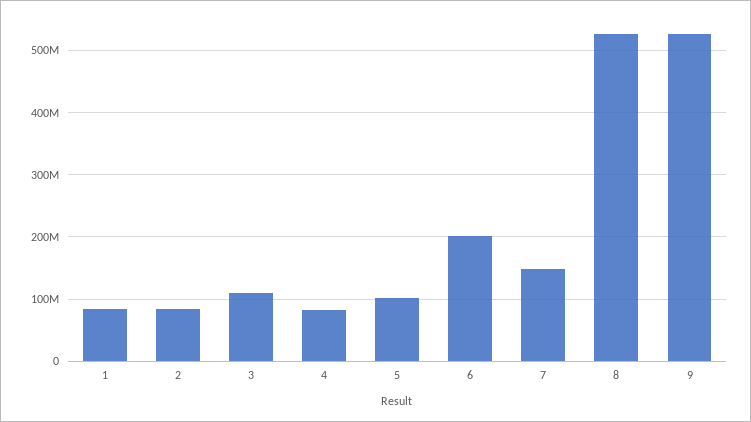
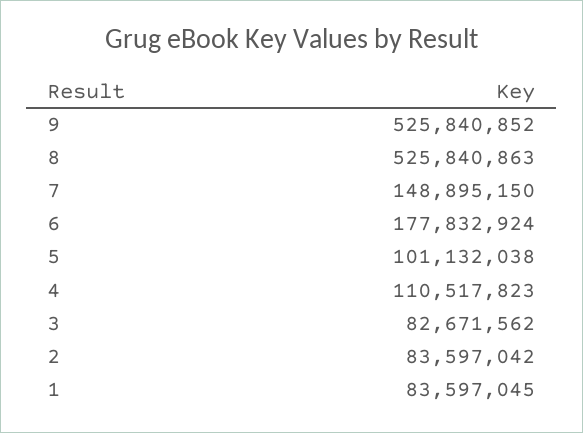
3: 110000000 -> 82671562
4: 80000000 -> 110517823
6: 200000000 -> 177832924

